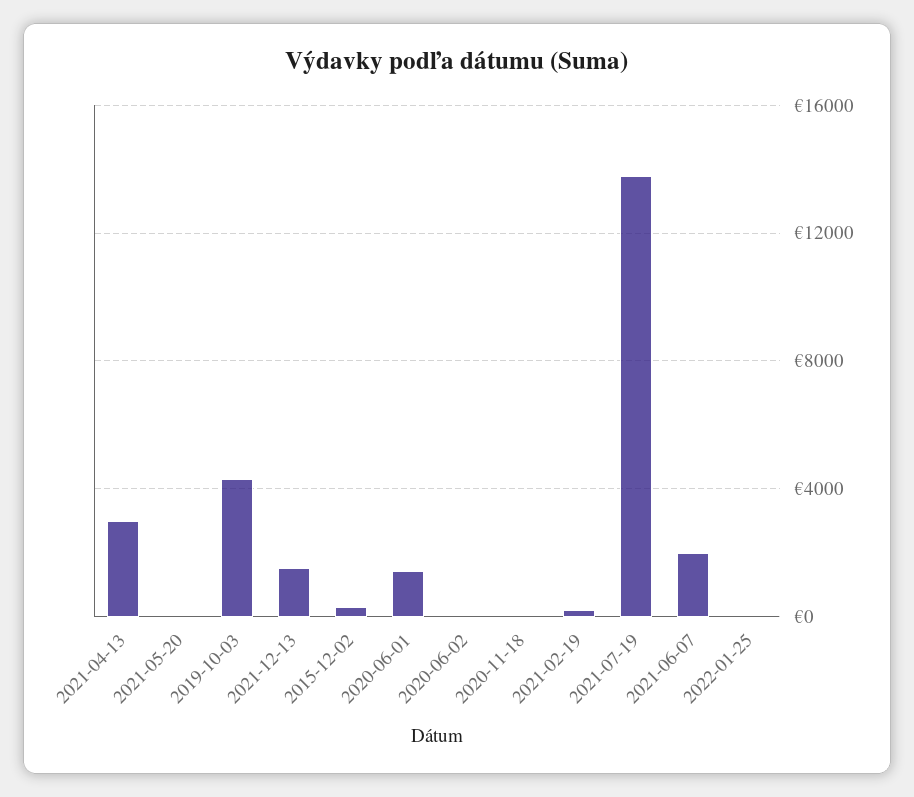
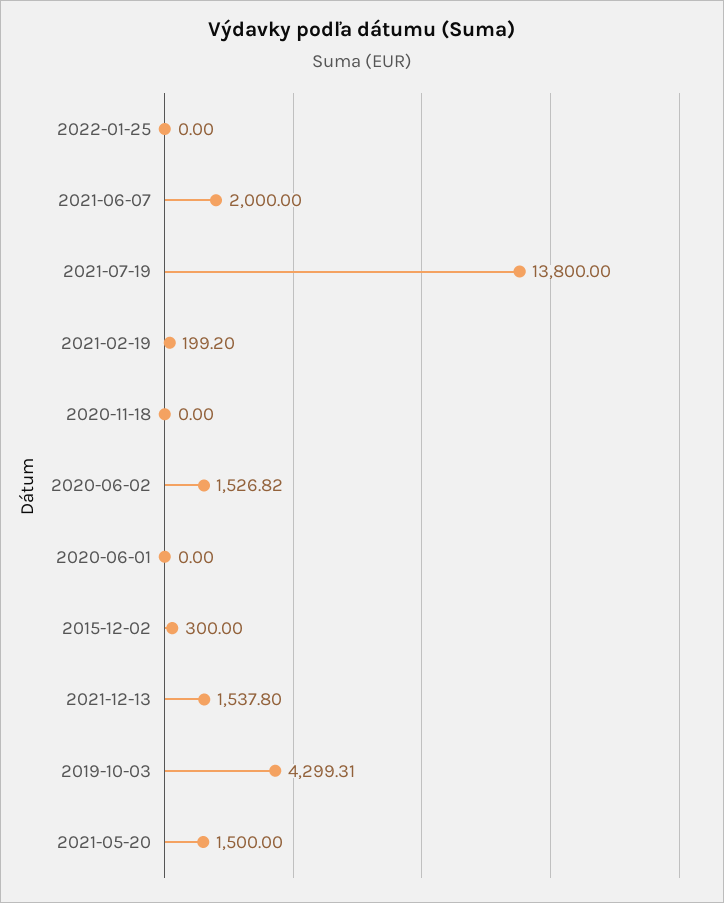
2021-04-13: 3000 -> none
2021-05-20: 0 -> 1500
2020-06-01: 1500 -> 0
2020-06-02: 0 -> 1526.82

